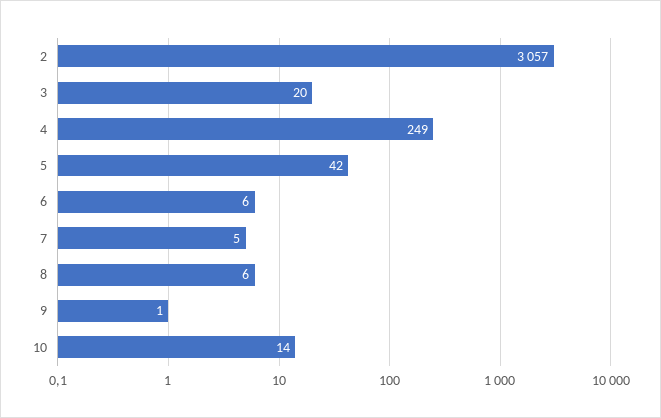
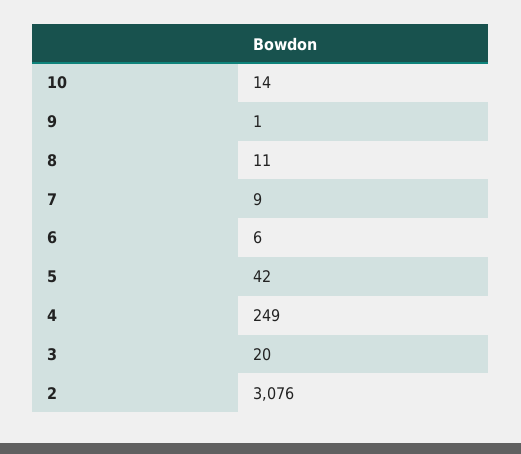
2: 3057 -> 3076
7: 5 -> 9
8: 6 -> 11

